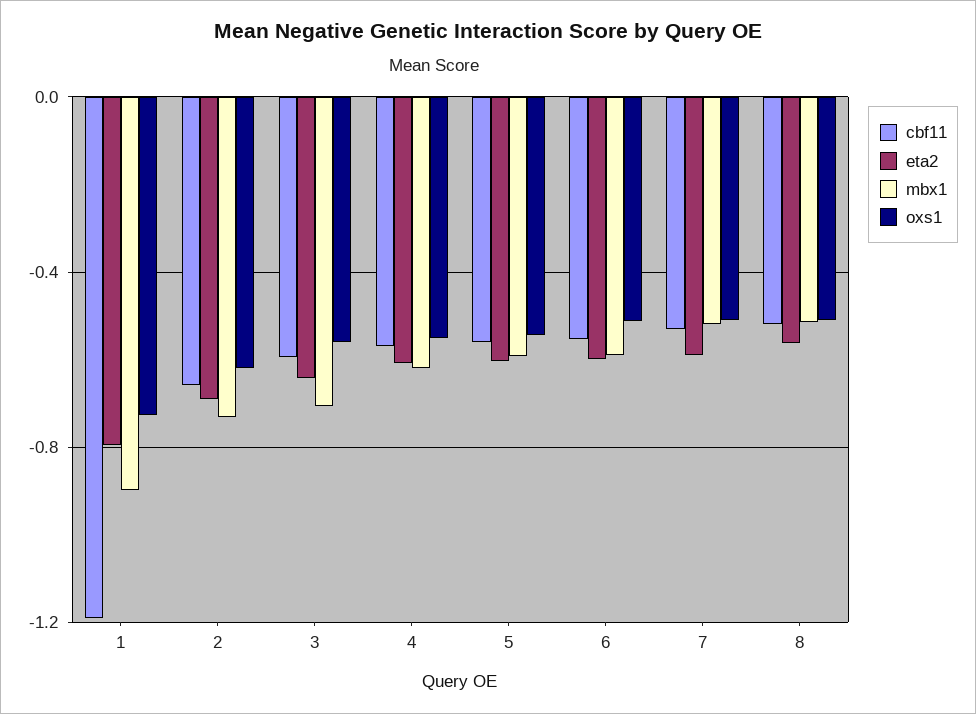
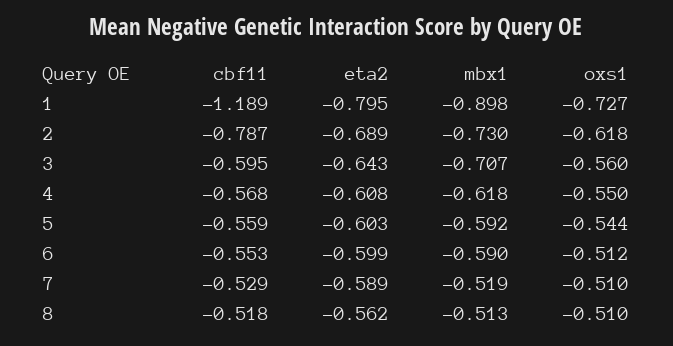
cbf11, 2: -0.65 -> -0.787

